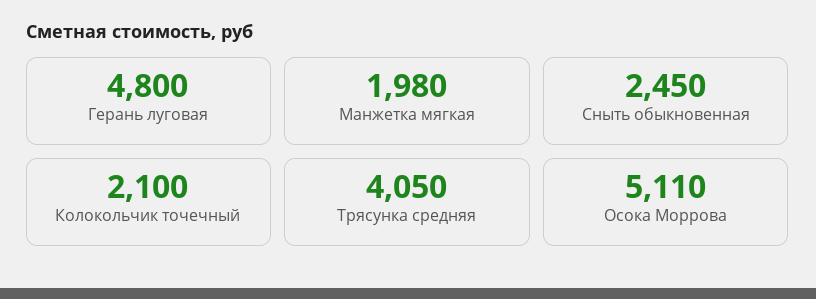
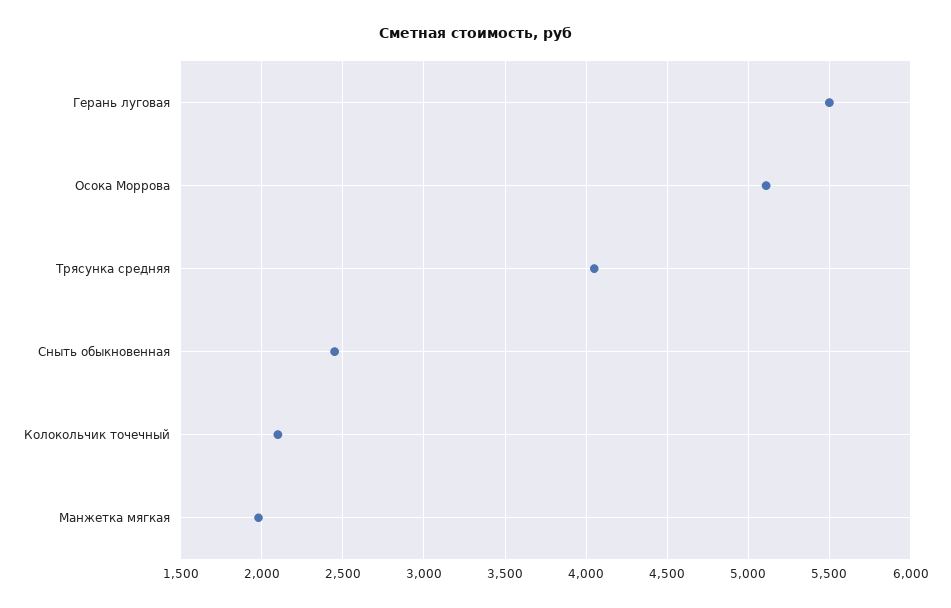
Герань луговая: 4800 -> 5500

